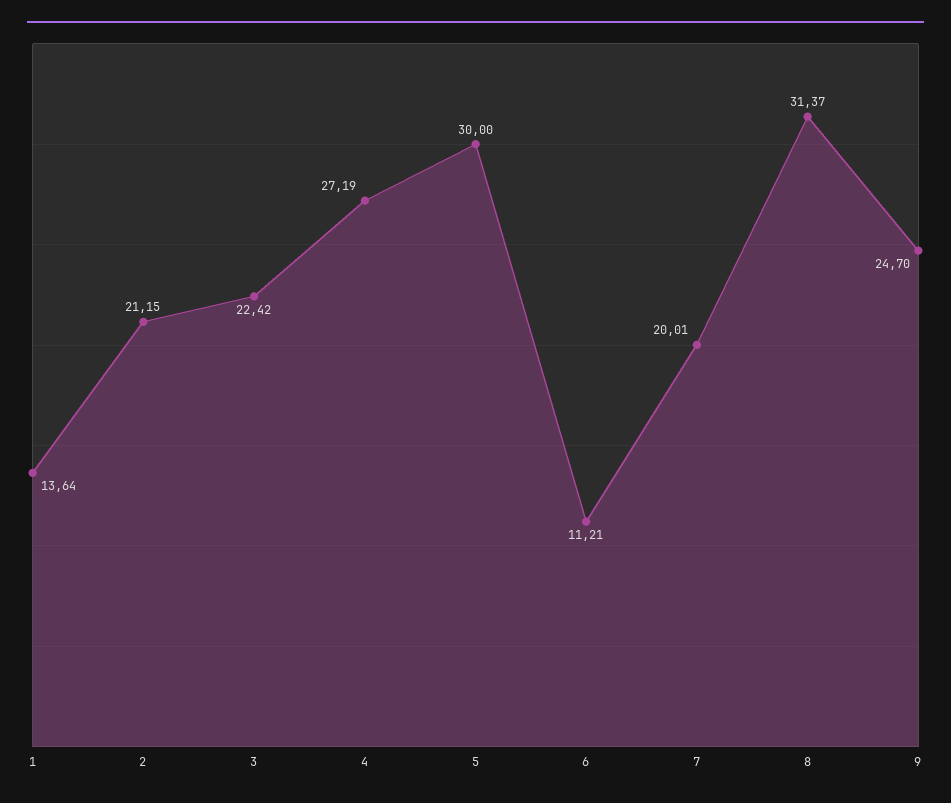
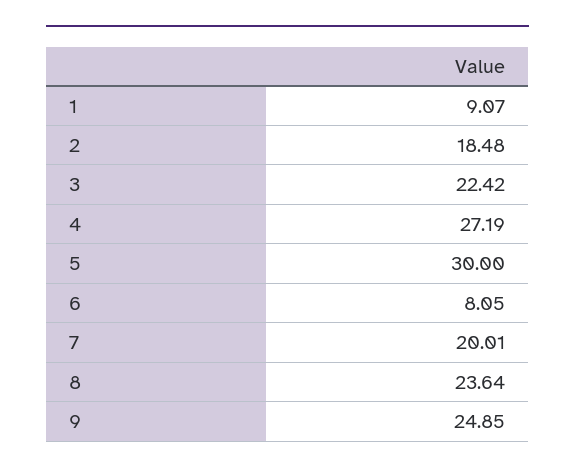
1: 13.64 -> 9.07
2: 21.15 -> 18.48
6: 11.21 -> 8.05
8: 31.37 -> 23.64
9: 24.7 -> 24.85

